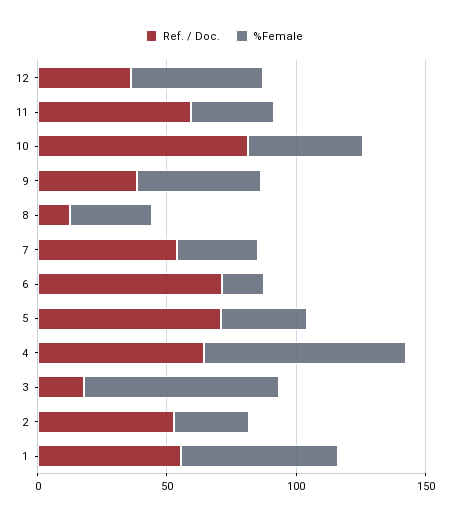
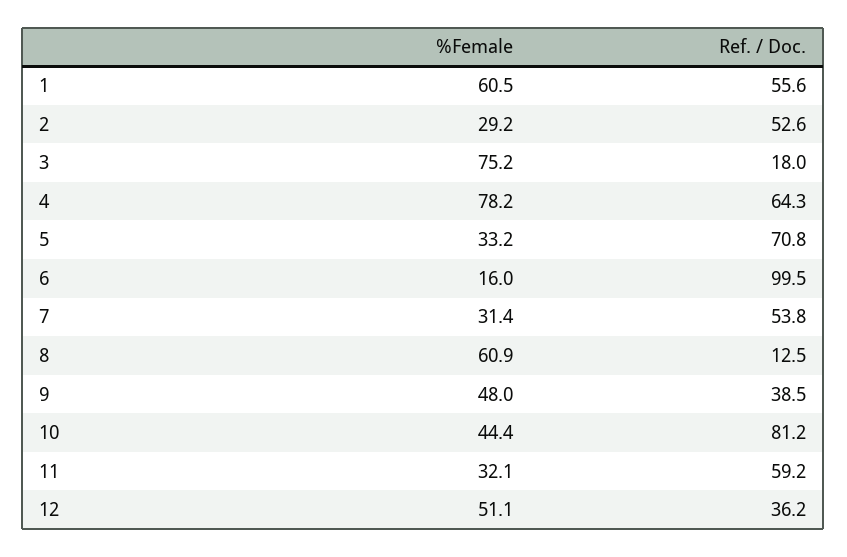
%Female, 8: 30 -> 60.9
Ref. / Doc., 6: 70 -> 99.5

